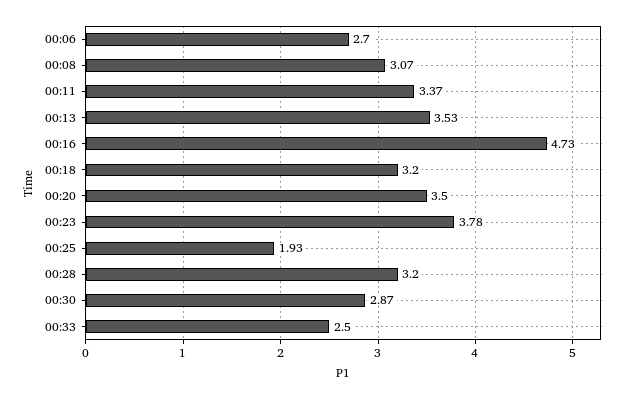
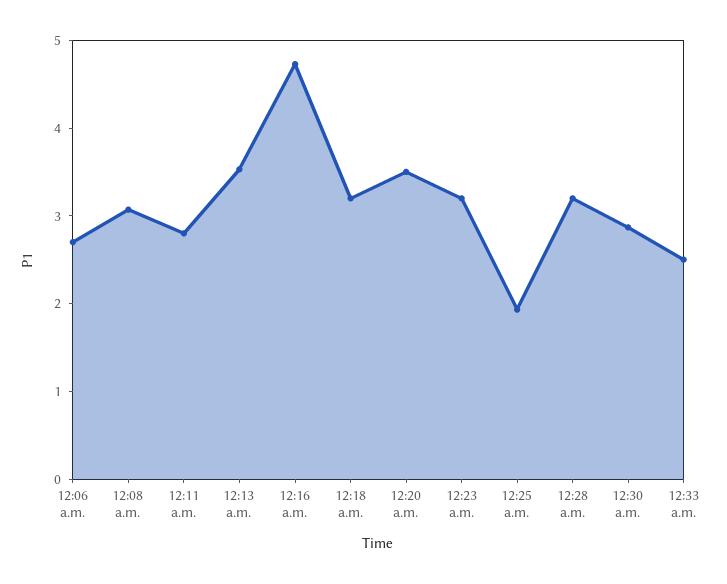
00:11: 3.37 -> 2.8
00:23: 3.78 -> 3.2

